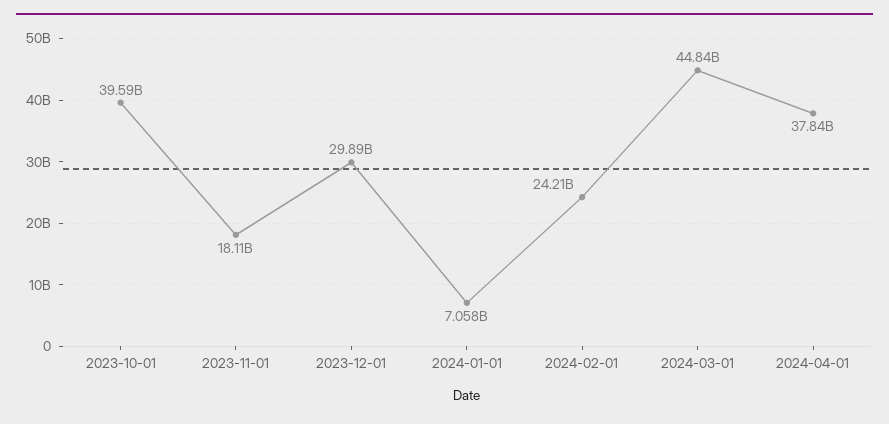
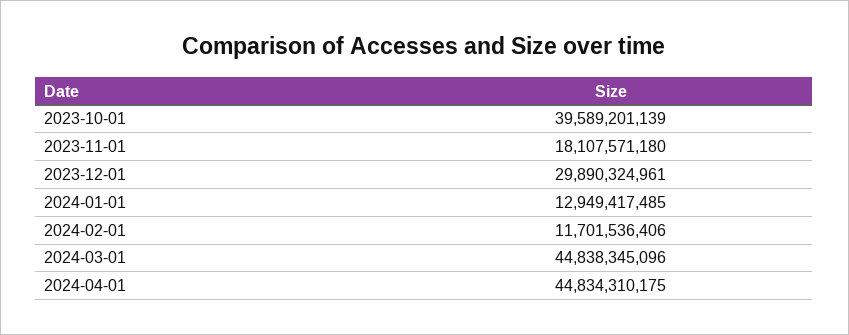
2024-01-01: 7058000000 -> 12949417485
2024-02-01: 24210000000 -> 11701536406
2024-04-01: 37840000000 -> 44834310175

